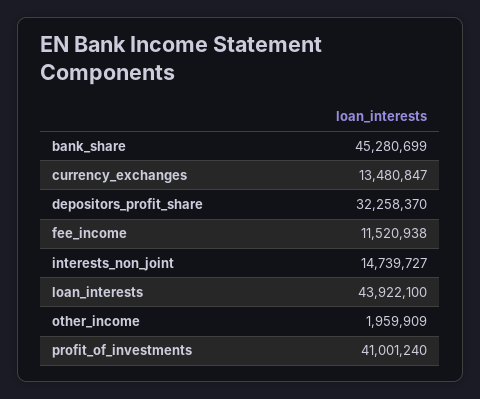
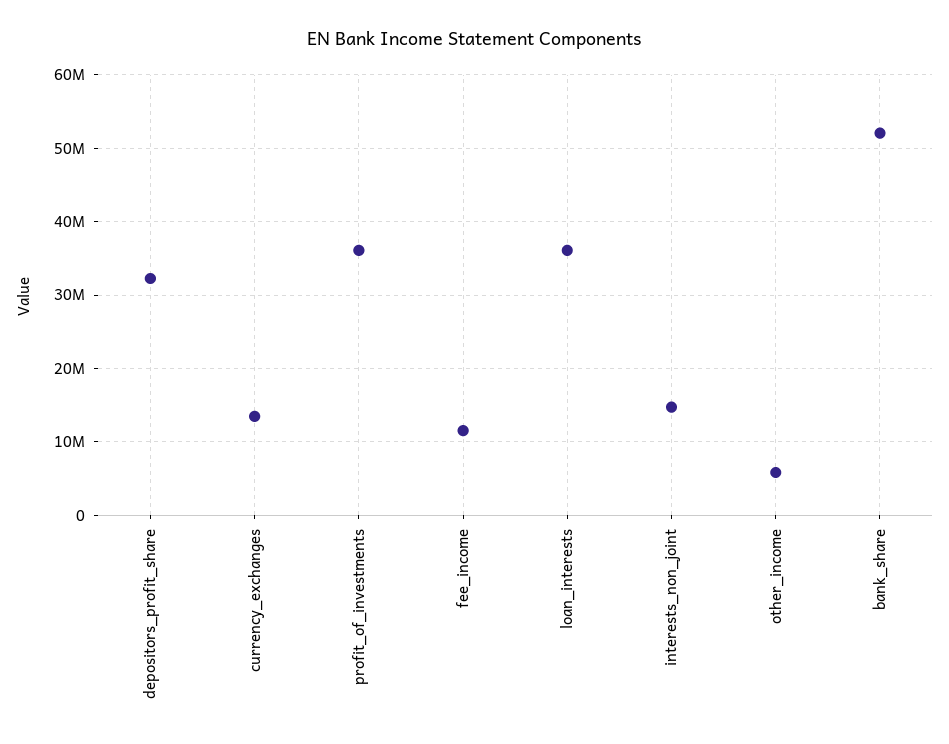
bank_share: 45280699 -> 52000000
loan_interests: 43922100 -> 36000000
other_income: 1959909 -> 6000000
profit_of_investments: 41001240 -> 36000000

